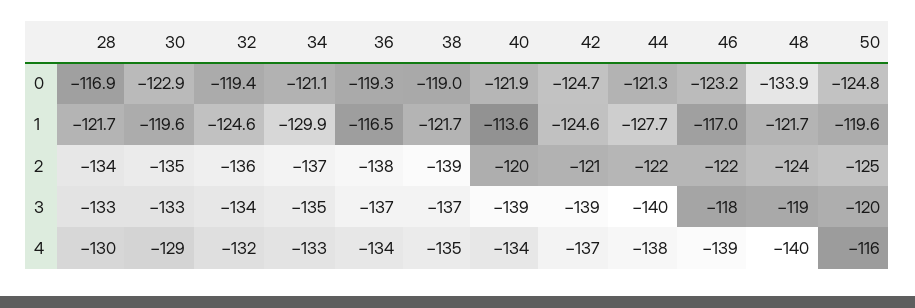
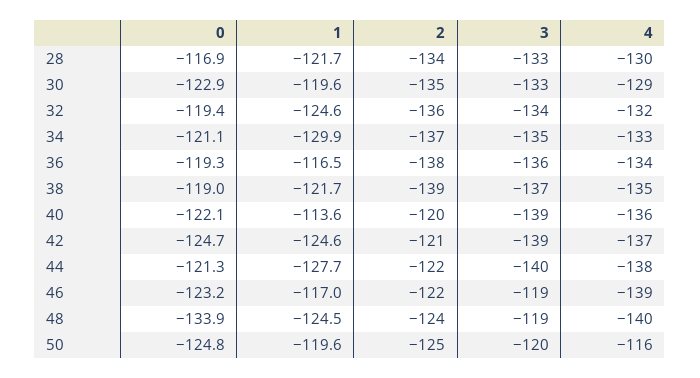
40, 0: -121.9 -> -122.1
48, 1: -121.7 -> -124.5
36, 3: -137 -> -136
46, 3: -118 -> -119
40, 4: -134 -> -136

